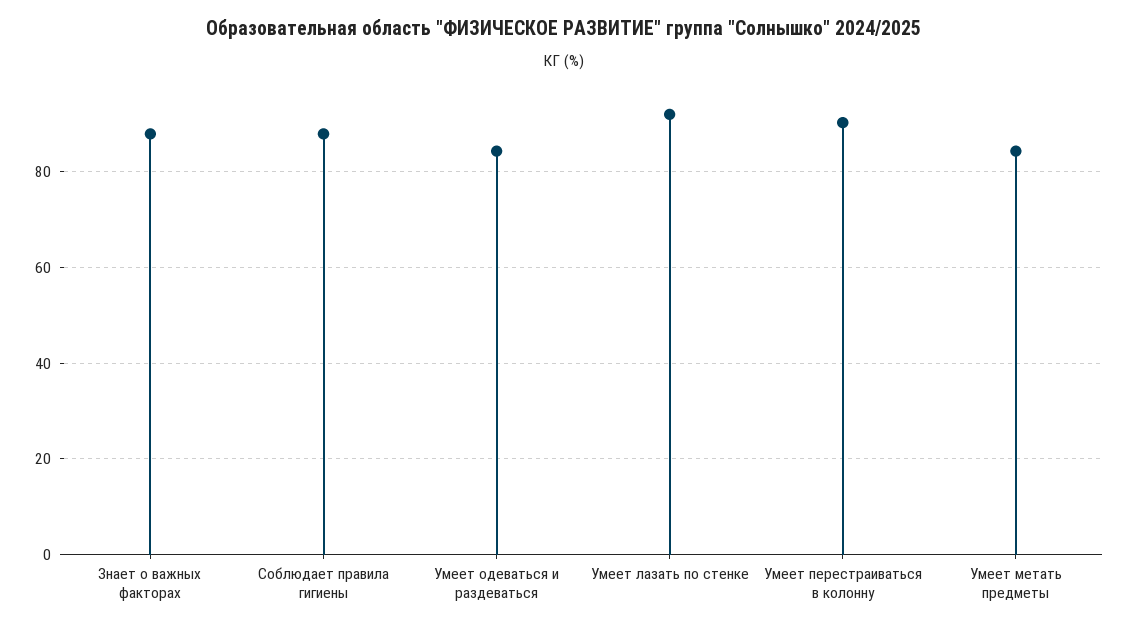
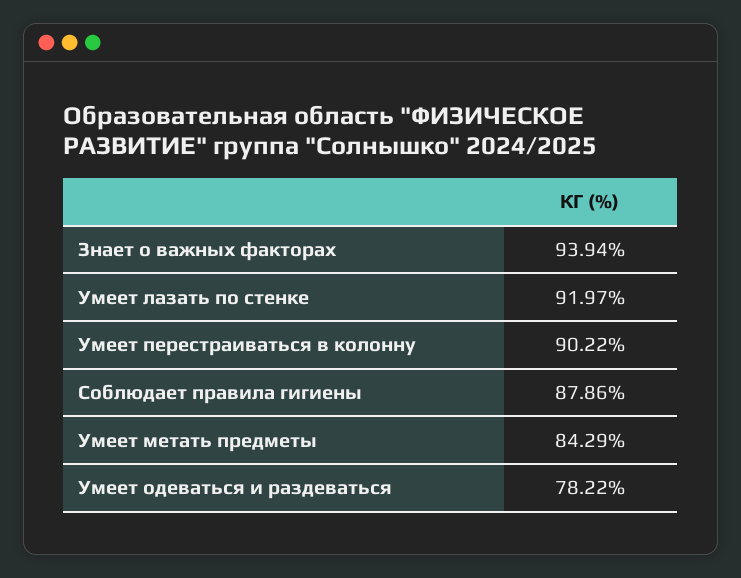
Знает о важных факторах: 88 -> 93.94
Умеет одеваться и раздеваться: 84 -> 78.22

